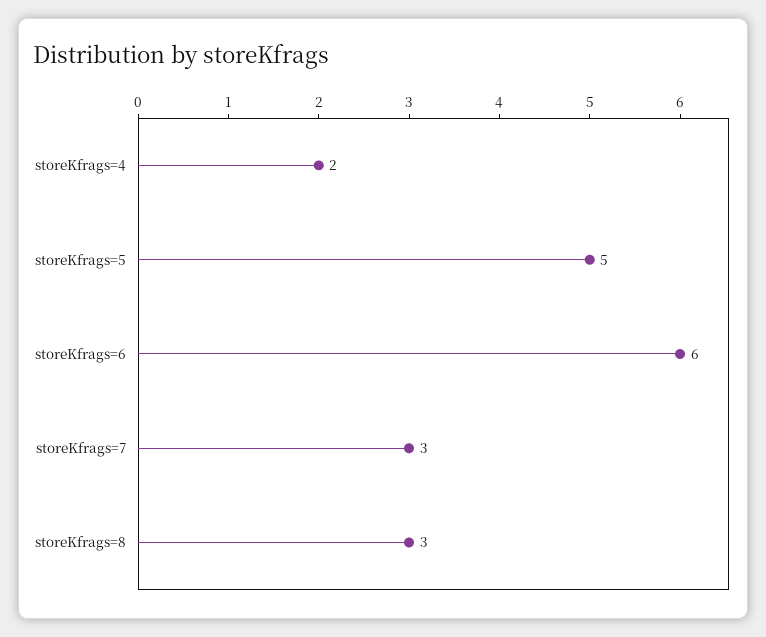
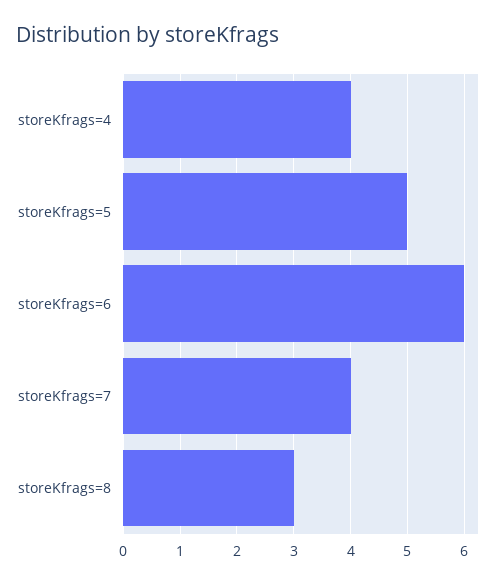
storeKfrags=4: 2 -> 4
storeKfrags=7: 3 -> 4

